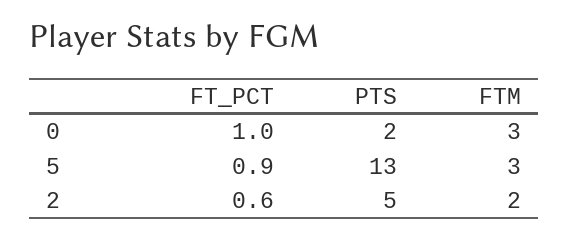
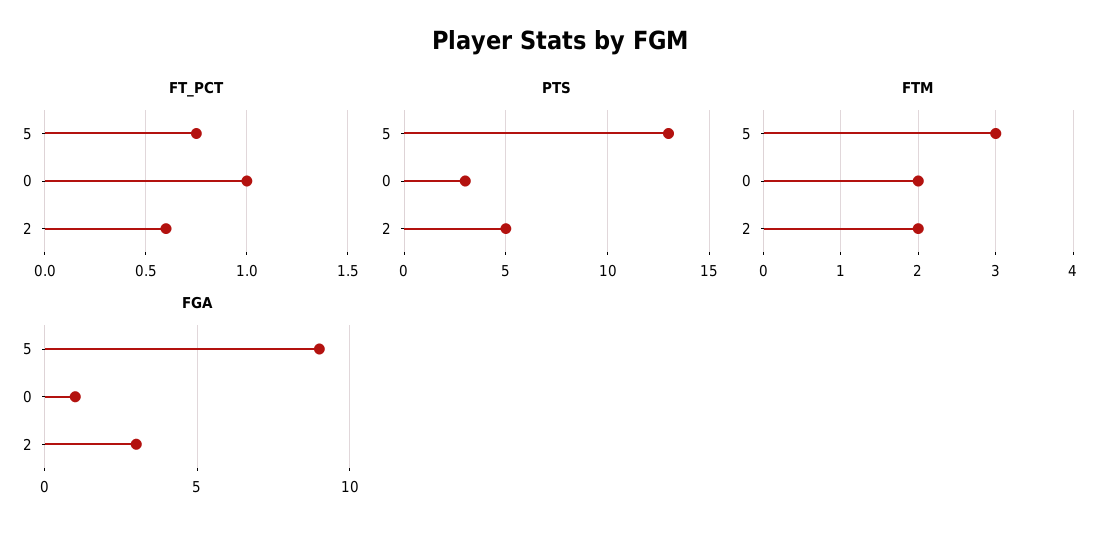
PTS, 0: 2 -> 3
FTM, 0: 3 -> 2
FT_PCT, 5: 0.9 -> 0.75
FGA, 5: none -> 9
FGA, 0: none -> 1
FGA, 2: none -> 3

